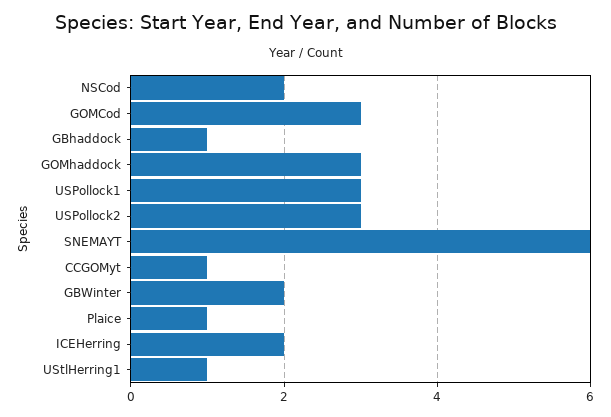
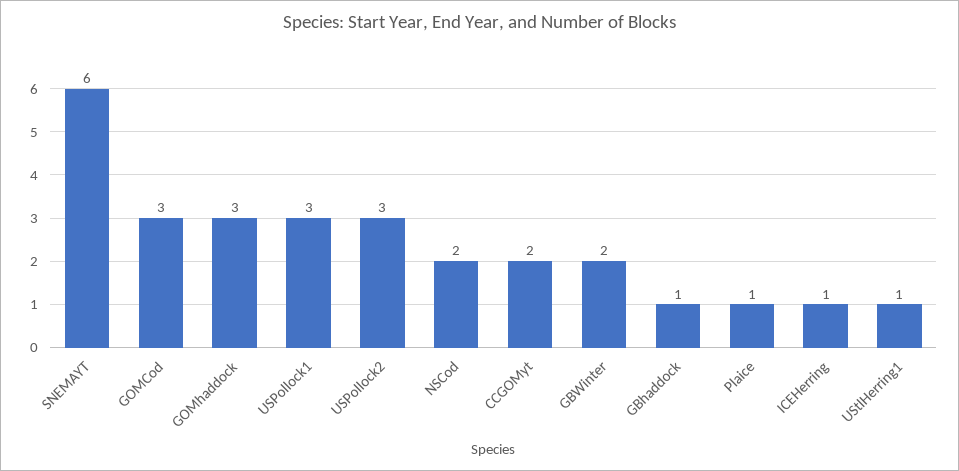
CCGOMyt: 1 -> 2
ICEHerring: 2 -> 1

